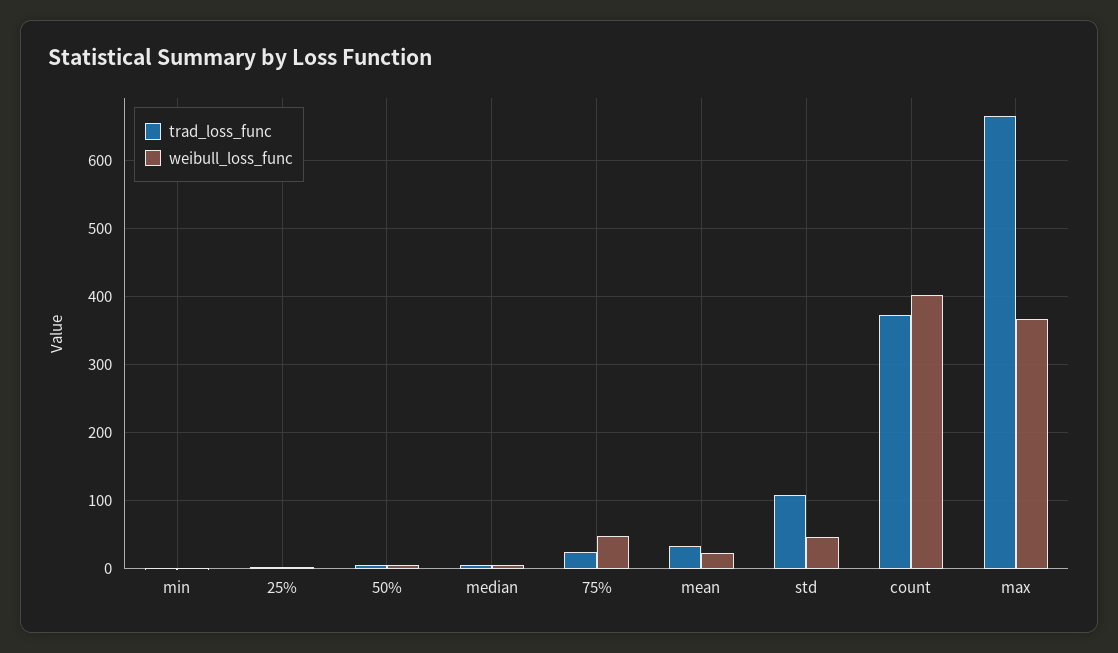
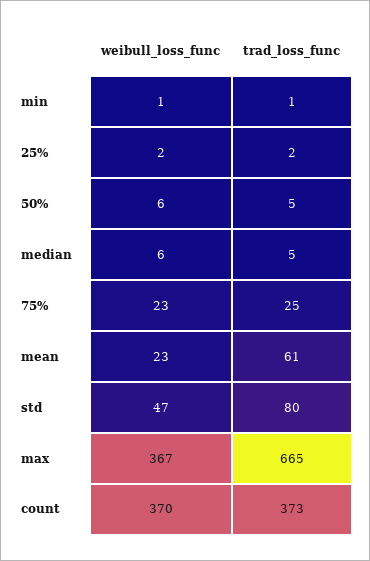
weibull_loss_func, 75%: 50 -> 23
trad_loss_func, mean: 30 -> 61
trad_loss_func, std: 110 -> 80
weibull_loss_func, count: 400 -> 370

